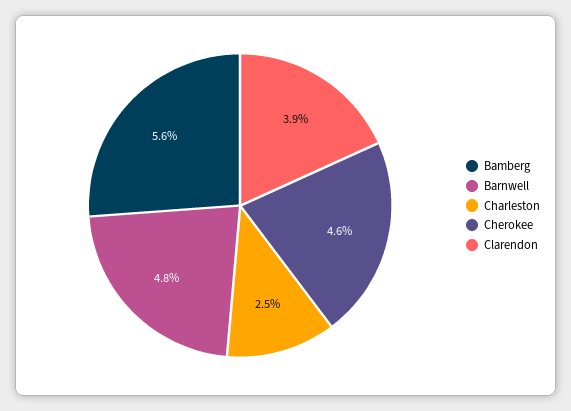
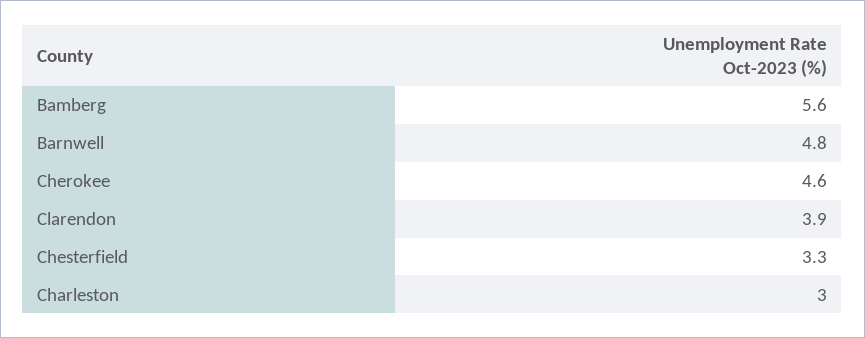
Charleston: 2.5 -> 3
Chesterfield: none -> 3.3

